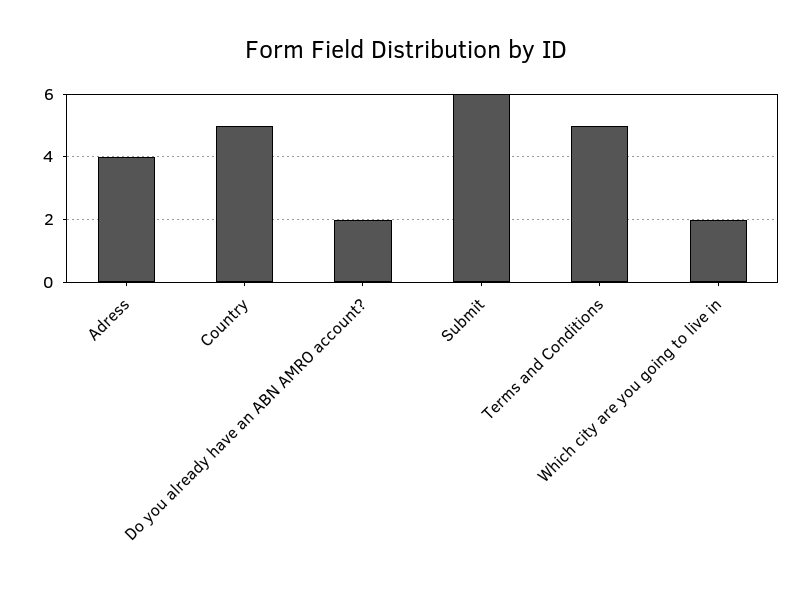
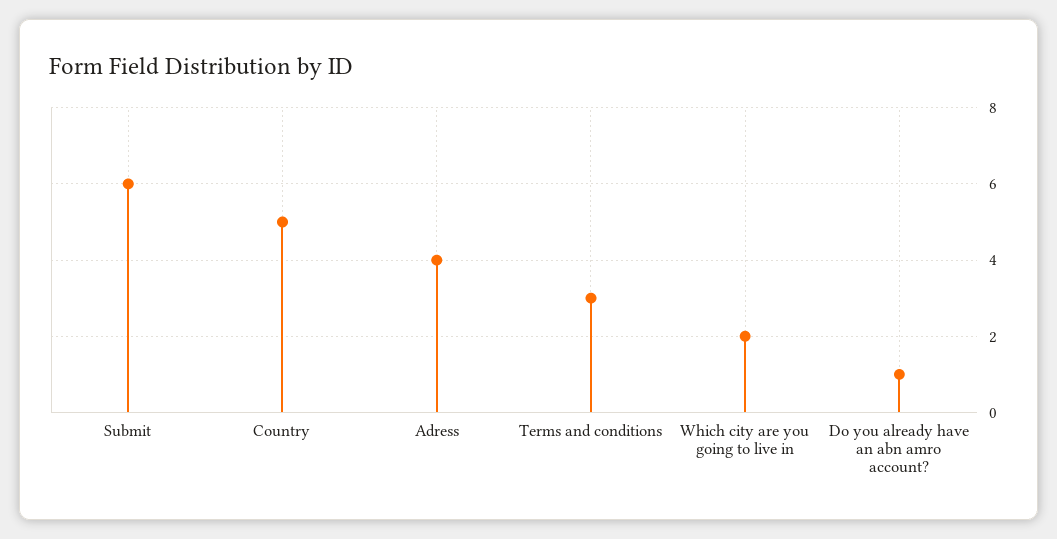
Do you already have an ABN AMRO account?: 2 -> 1
Terms and Conditions: 5 -> 3

